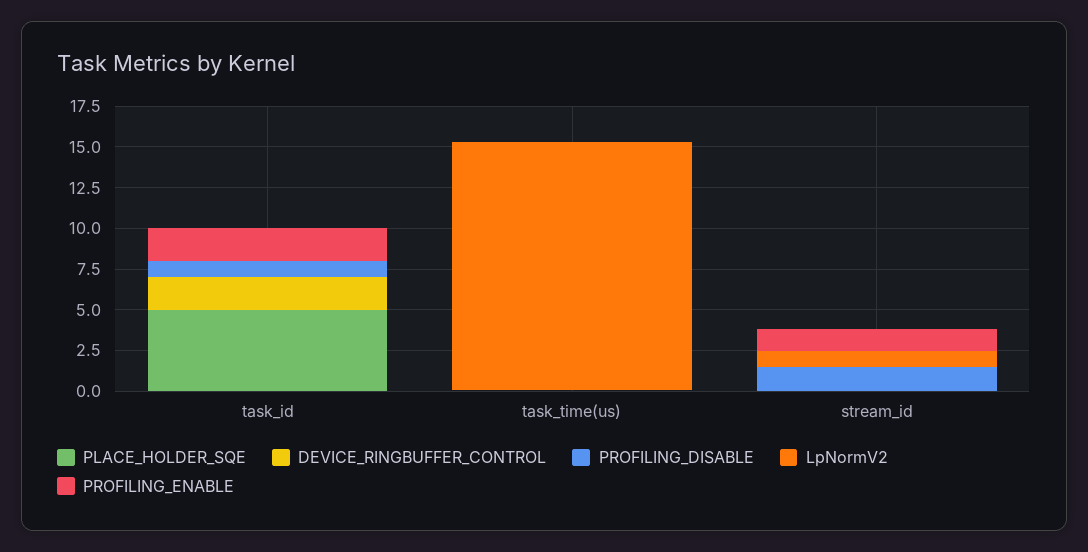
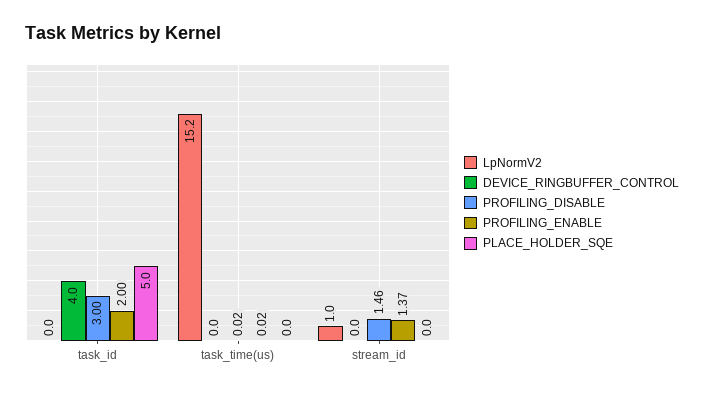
DEVICE_RINGBUFFER_CONTROL, task_id: 2 -> 4
PROFILING_DISABLE, task_id: 1 -> 3

